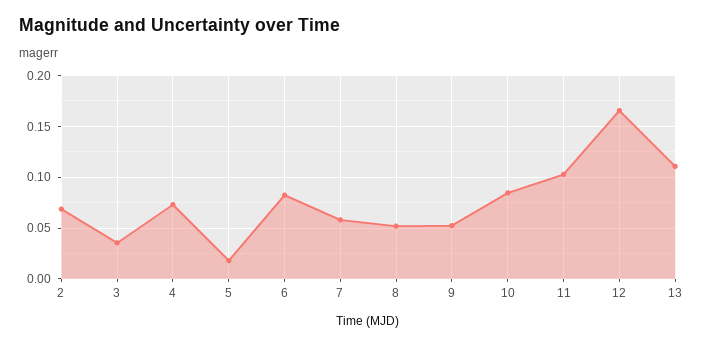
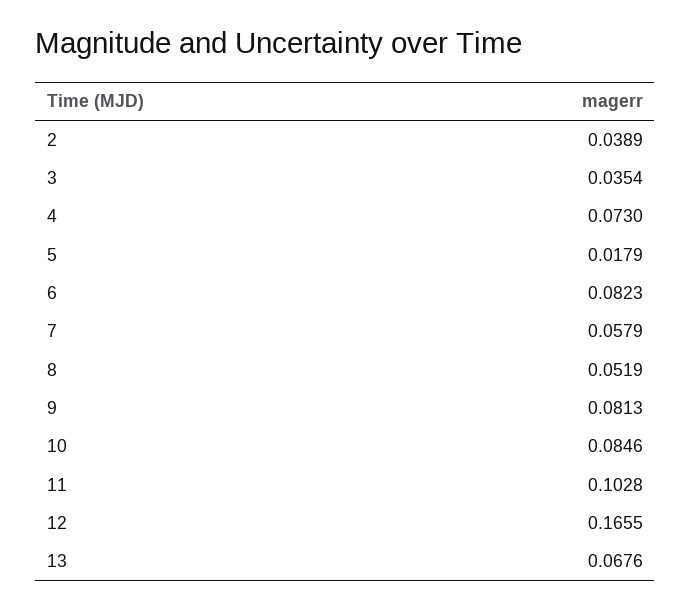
2: 0.07 -> 0.0389
9: 0.05 -> 0.0813
13: 0.11 -> 0.0676

